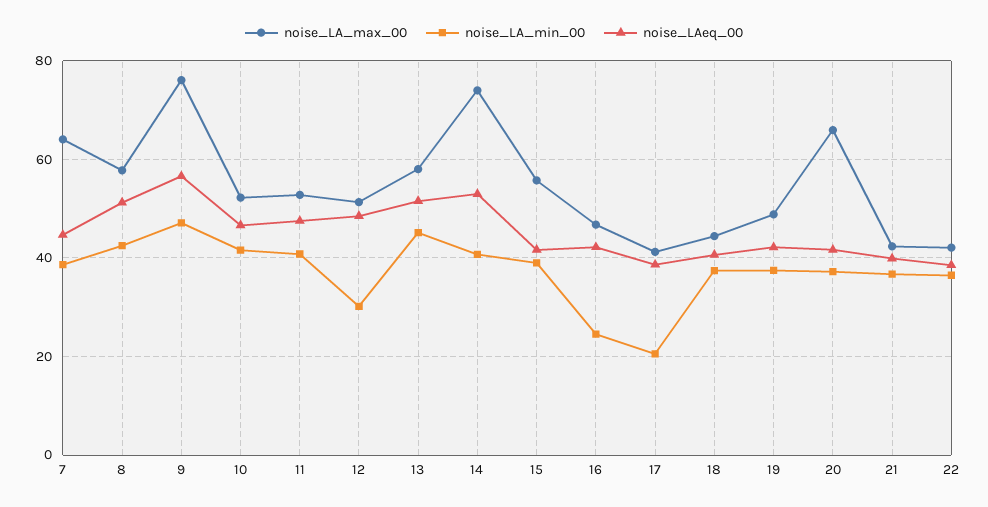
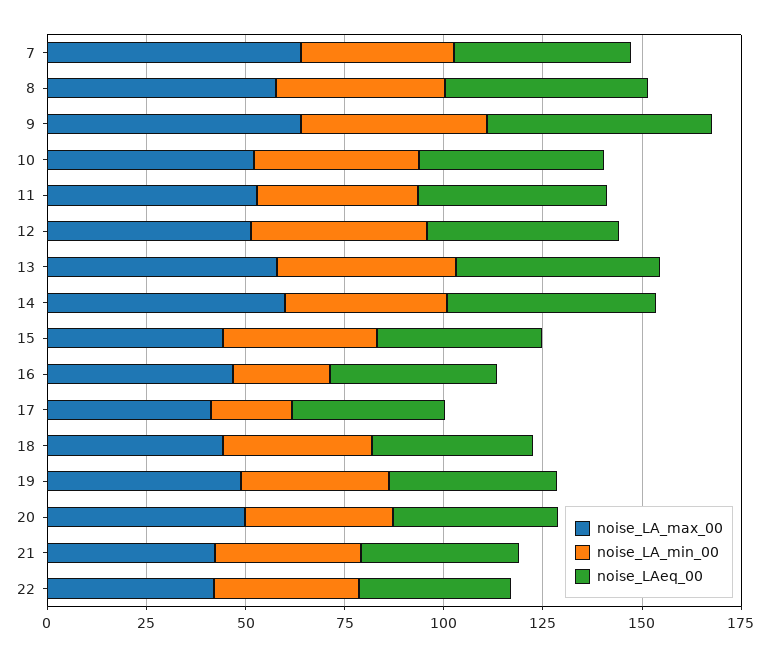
noise_LA_max_00, 9: 76 -> 65
noise_LA_min_00, 12: 30 -> 45
noise_LA_max_00, 14: 74 -> 60
noise_LA_max_00, 15: 56 -> 45
noise_LA_max_00, 20: 66 -> 50

